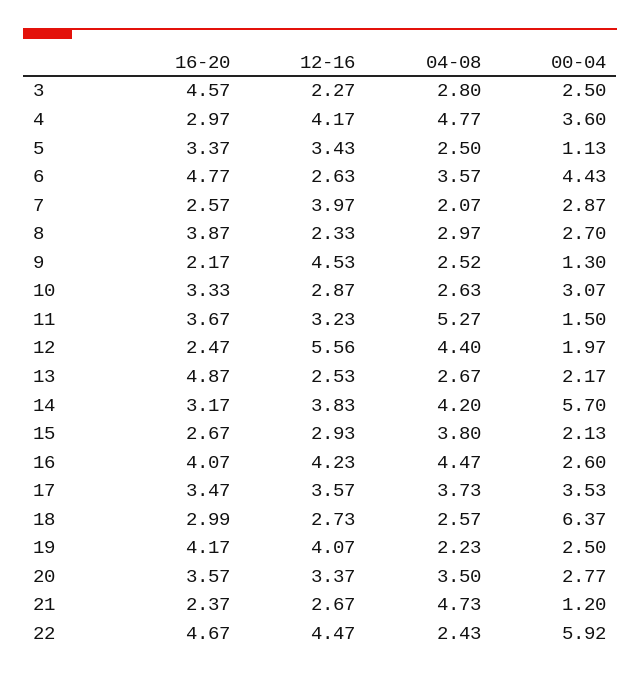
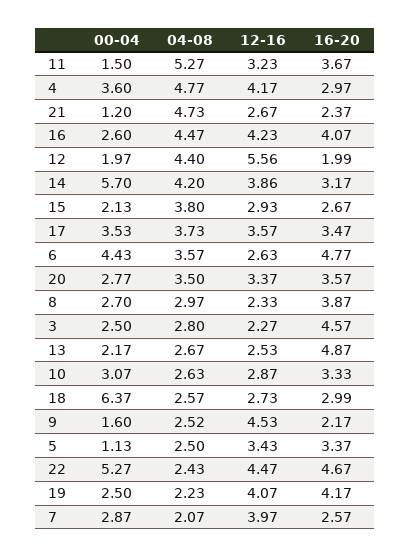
00-04, 9: 1.3 -> 1.6
16-20, 12: 2.47 -> 1.99
12-16, 14: 3.83 -> 3.86
00-04, 22: 5.92 -> 5.27

